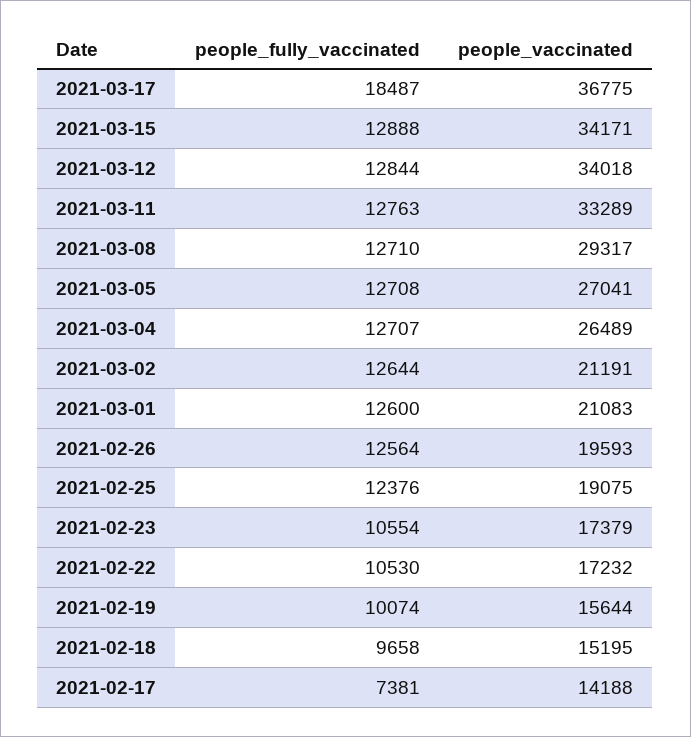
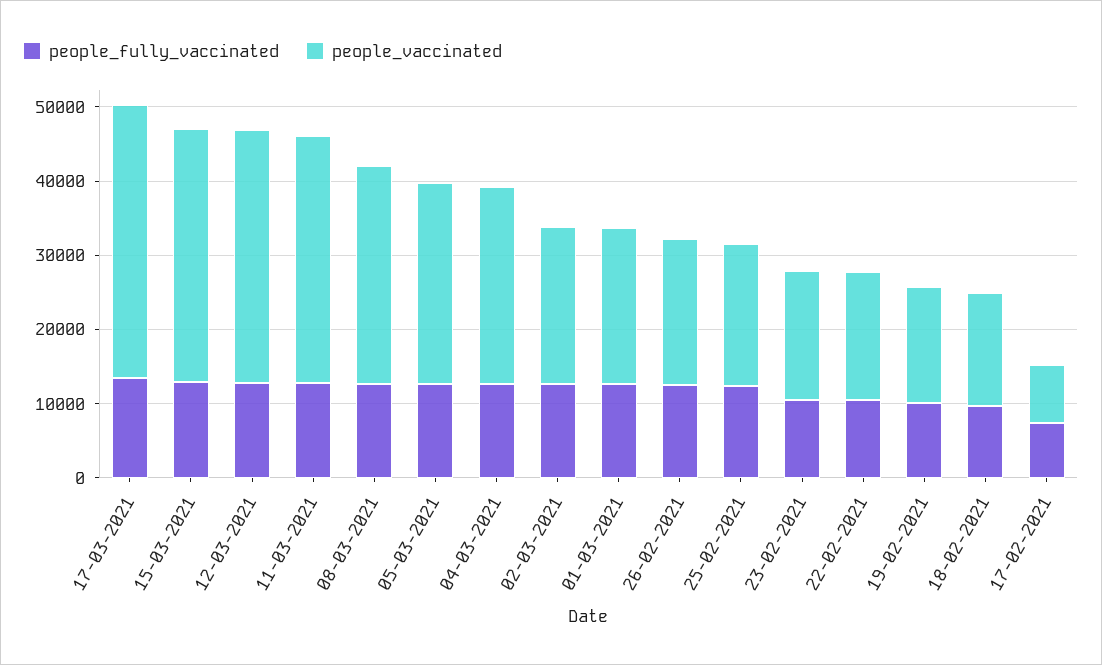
people_fully_vaccinated, 2021-03-17: 18487 -> 14000
people_vaccinated, 2021-02-17: 14188 -> 8000

